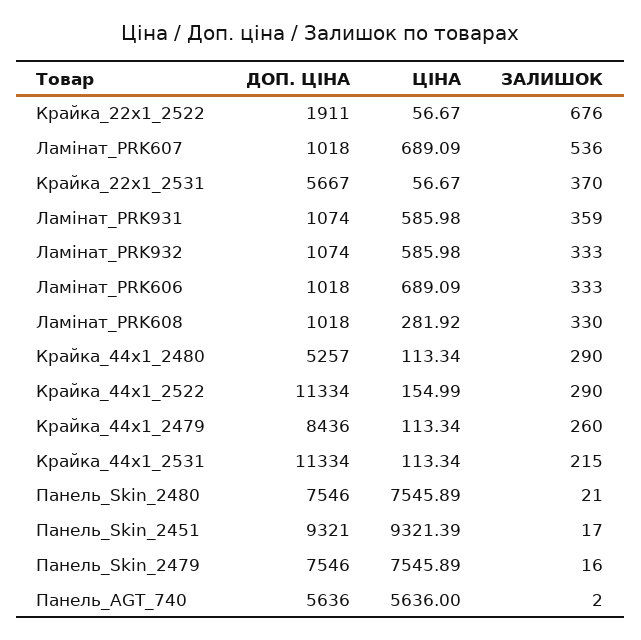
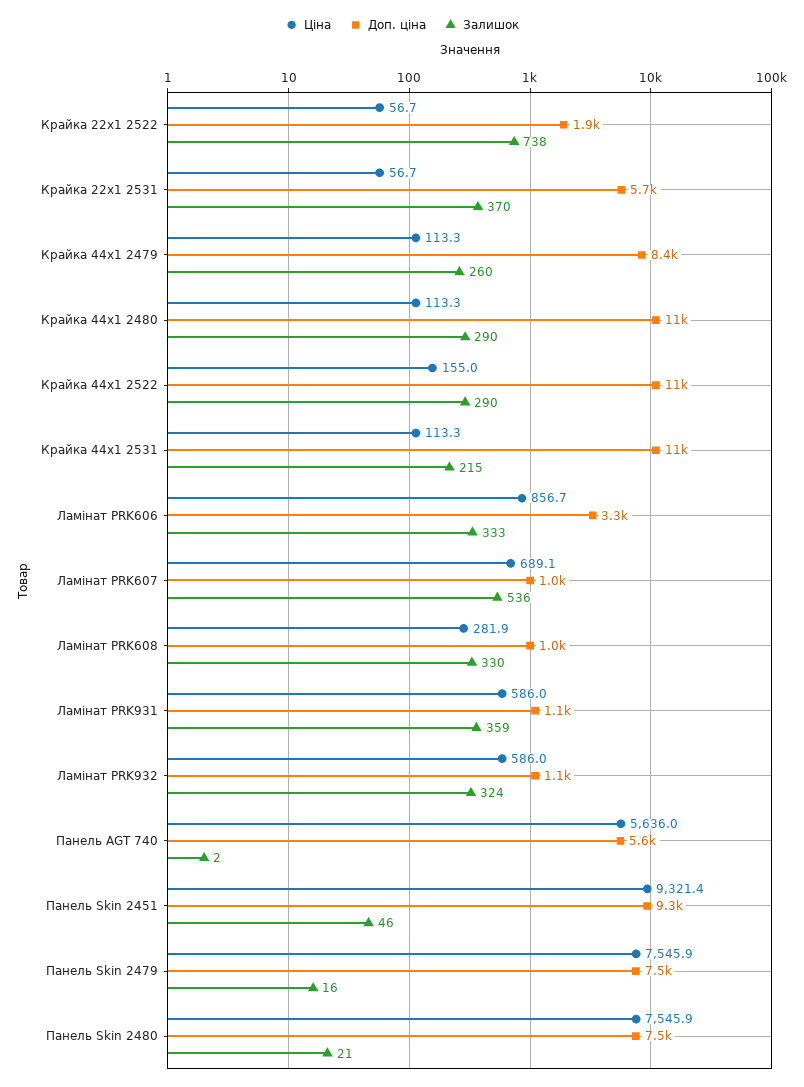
ЗАЛИШОК, Крайка_22x1_2522: 676 -> 738
ЗАЛИШОК, Ламінат_PRK932: 333 -> 324
ДОП. ЦІНА, Ламінат_PRK606: 1018 -> 3300
ЦІНА, Ламінат_PRK606: 689.09 -> 856.7
ДОП. ЦІНА, Крайка_44x1_2480: 5257 -> 11000
ЗАЛИШОК, Панель_Skin_2451: 17 -> 46

